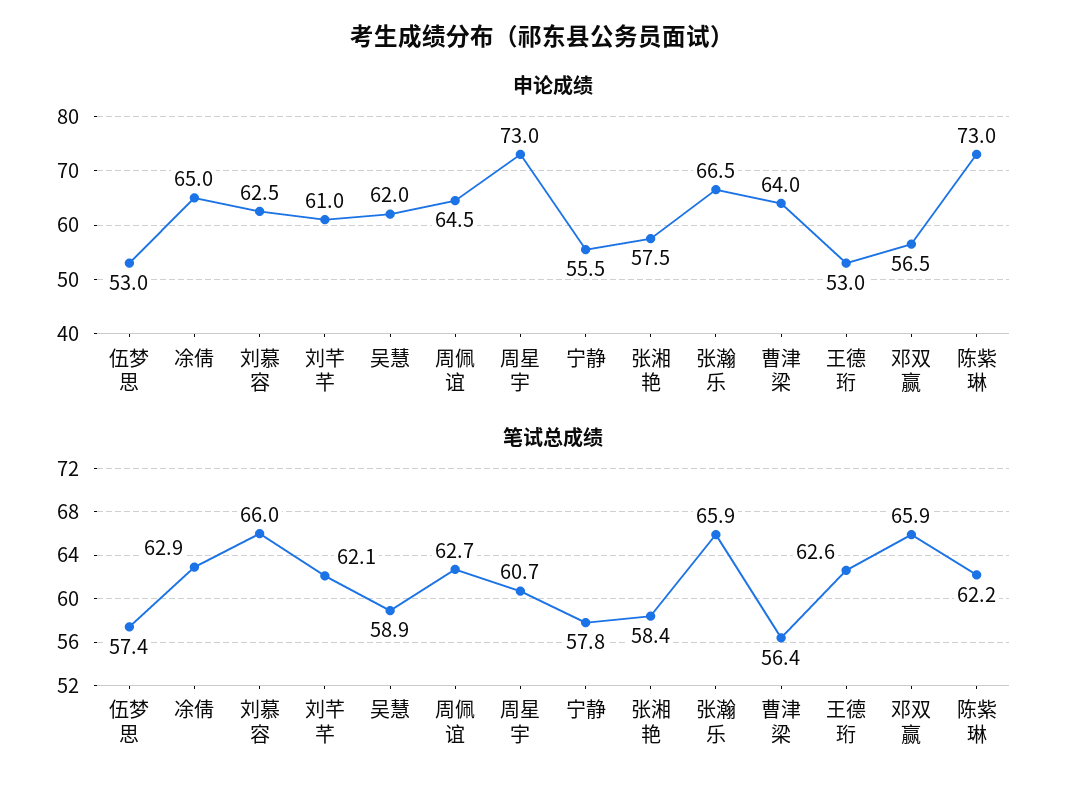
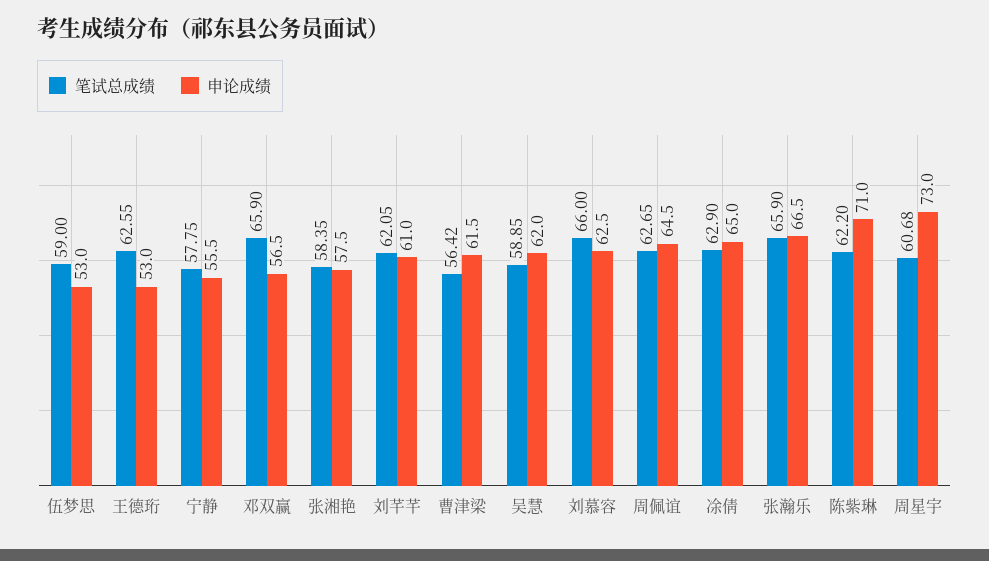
申论成绩, 曹津梁: 64 -> 61.5
申论成绩, 陈紫琳: 73 -> 71
笔试总成绩, 伍梦思: 57.4 -> 59

